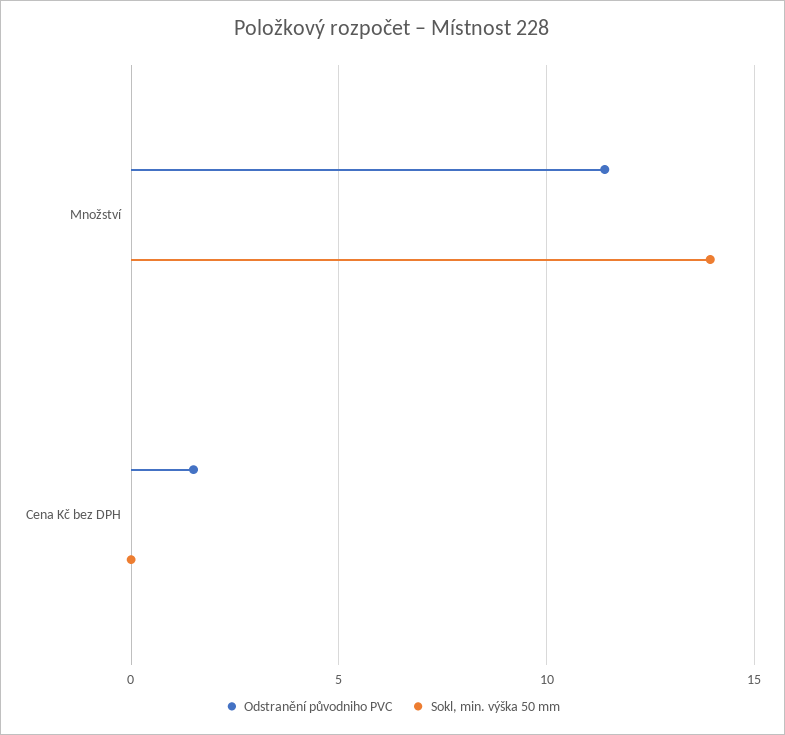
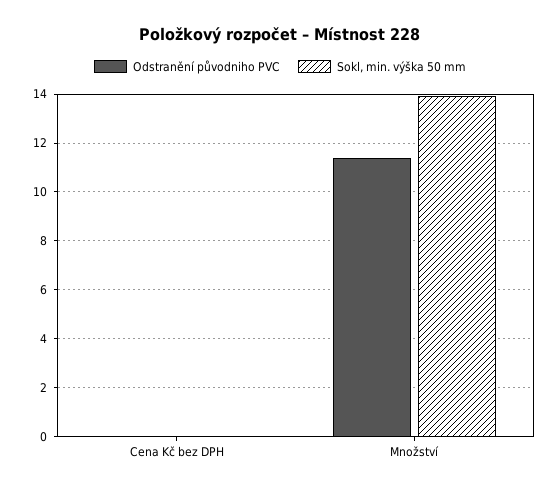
Odstranění původniho PVC, Cena Kč bez DPH: 1.5 -> 0

